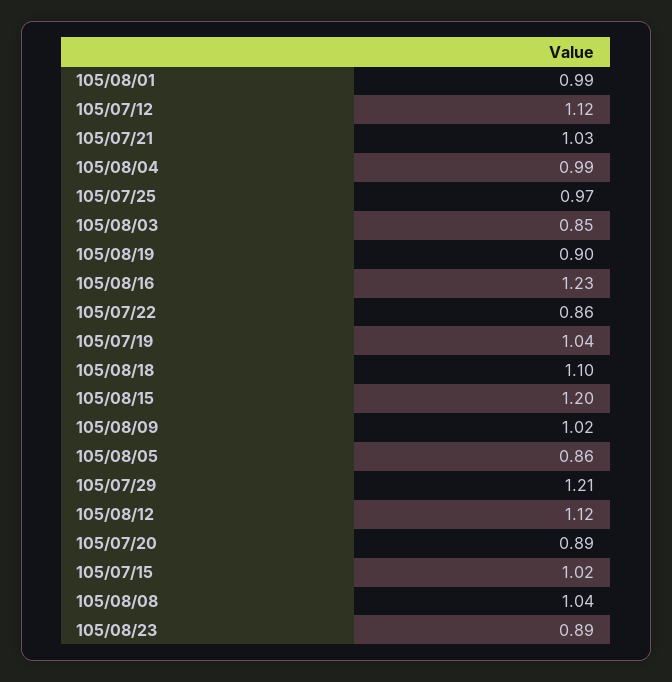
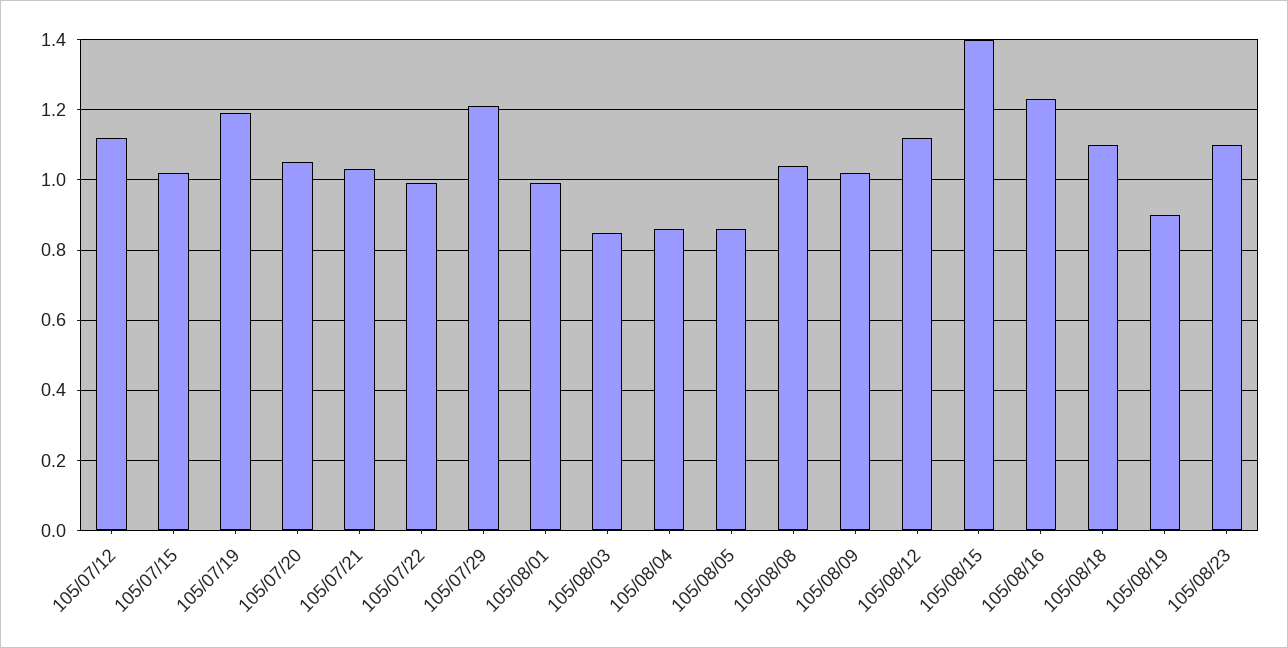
105/08/04: 0.99 -> 0.85
105/07/25: 0.97 -> none
105/07/22: 0.86 -> 1
105/07/19: 1.04 -> 1.2
105/08/15: 1.2 -> 1.4
105/07/20: 0.89 -> 1.05
105/08/23: 0.89 -> 1.1

